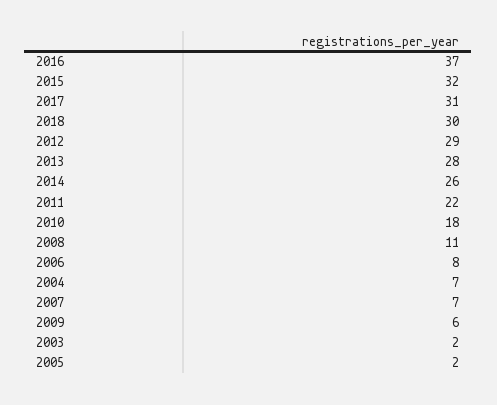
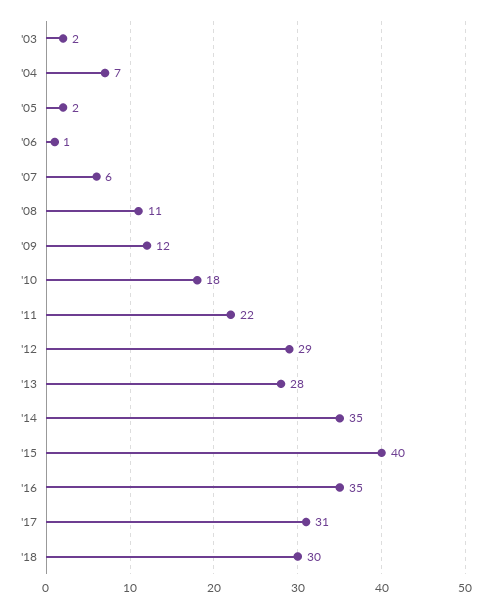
2016: 37 -> 35
2015: 32 -> 40
2014: 26 -> 35
2006: 8 -> 1
2007: 7 -> 6
2009: 6 -> 12

